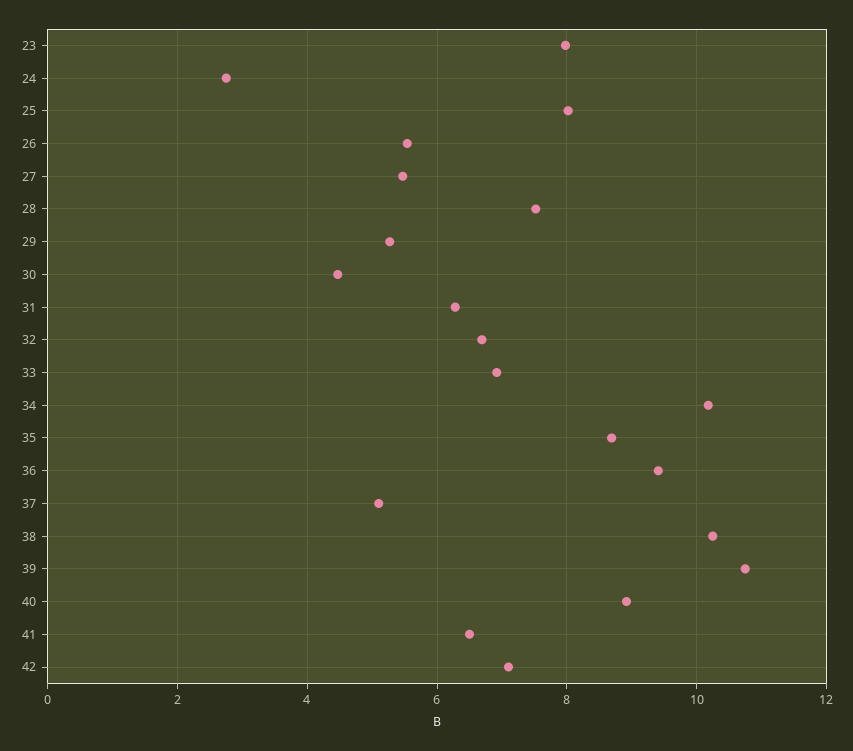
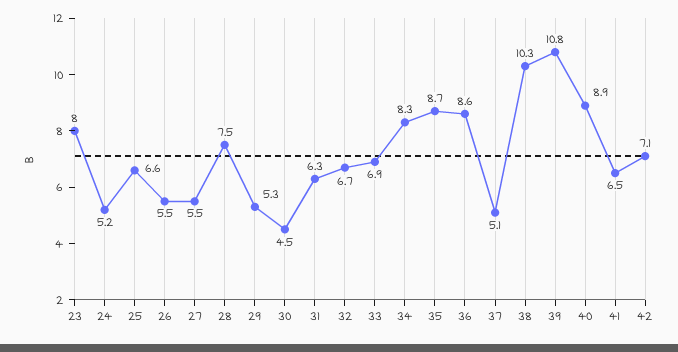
24: 2.8 -> 5.2
25: 8 -> 6.6
34: 10.2 -> 8.3
36: 9.4 -> 8.6

